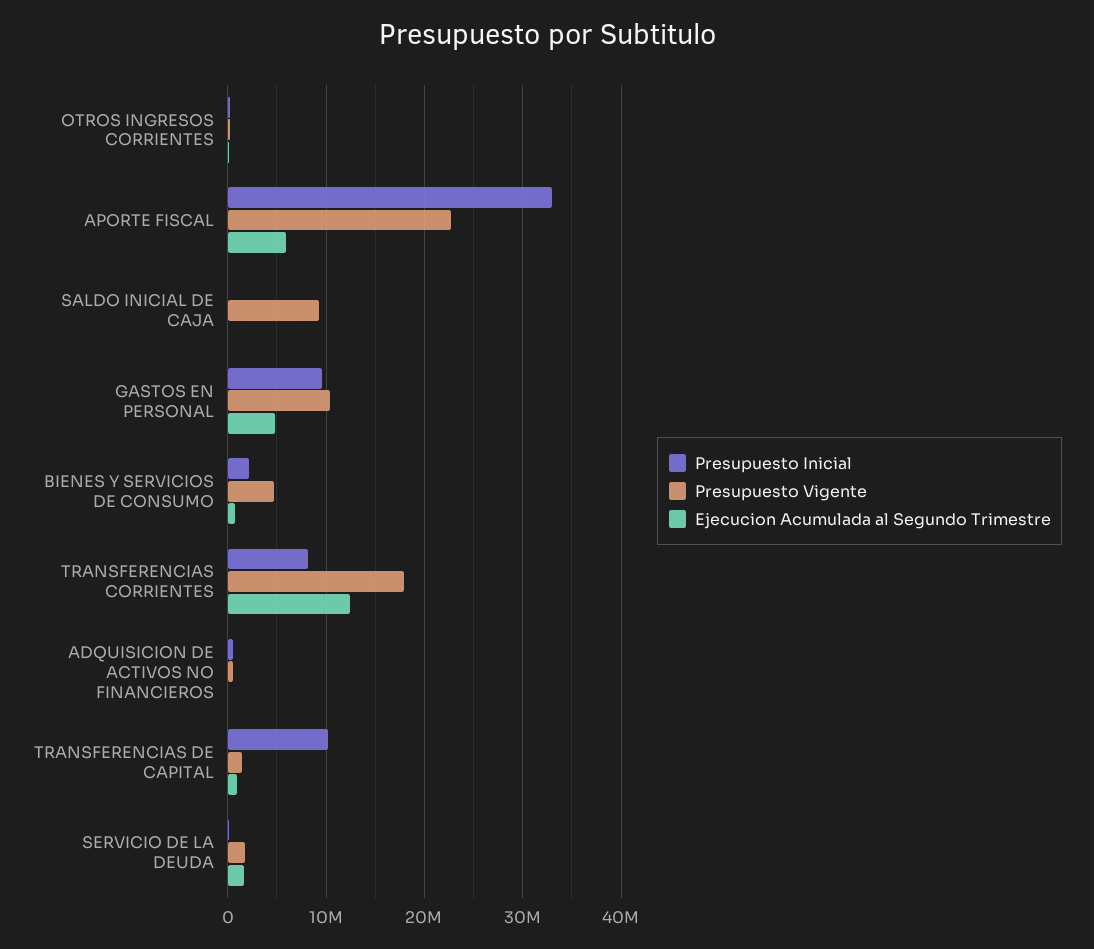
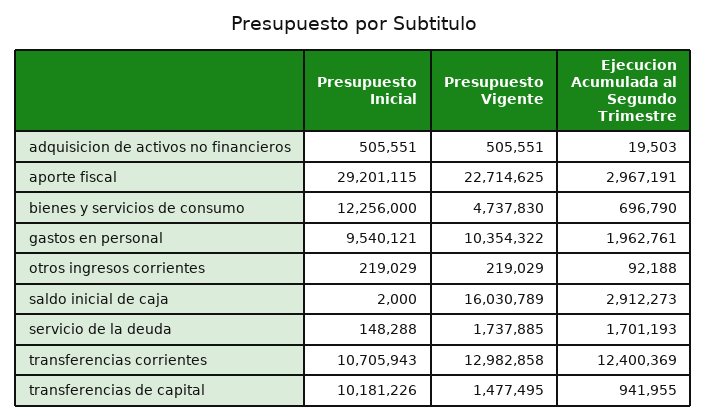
Presupuesto Inicial, APORTE FISCAL: 33000000 -> 29201115
Ejecucion Acumulada al Segundo Trimestre, APORTE FISCAL: 6000000 -> 2967191
Presupuesto Vigente, SALDO INICIAL DE CAJA: 9000000 -> 16030789
Ejecucion Acumulada al Segundo Trimestre, SALDO INICIAL DE CAJA: 0 -> 2912273
Ejecucion Acumulada al Segundo Trimestre, GASTOS EN PERSONAL: 5000000 -> 1962761
Presupuesto Inicial, BIENES Y SERVICIOS DE CONSUMO: 2000000 -> 12256000
Presupuesto Inicial, TRANSFERENCIAS CORRIENTES: 8000000 -> 10705943
Presupuesto Vigente, TRANSFERENCIAS CORRIENTES: 18000000 -> 12982858

